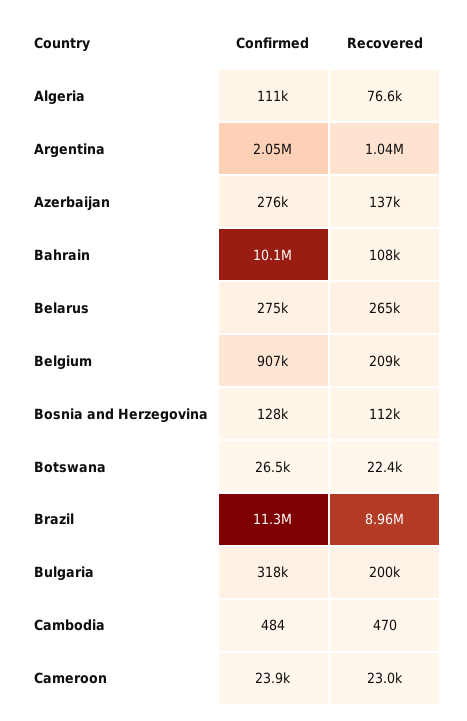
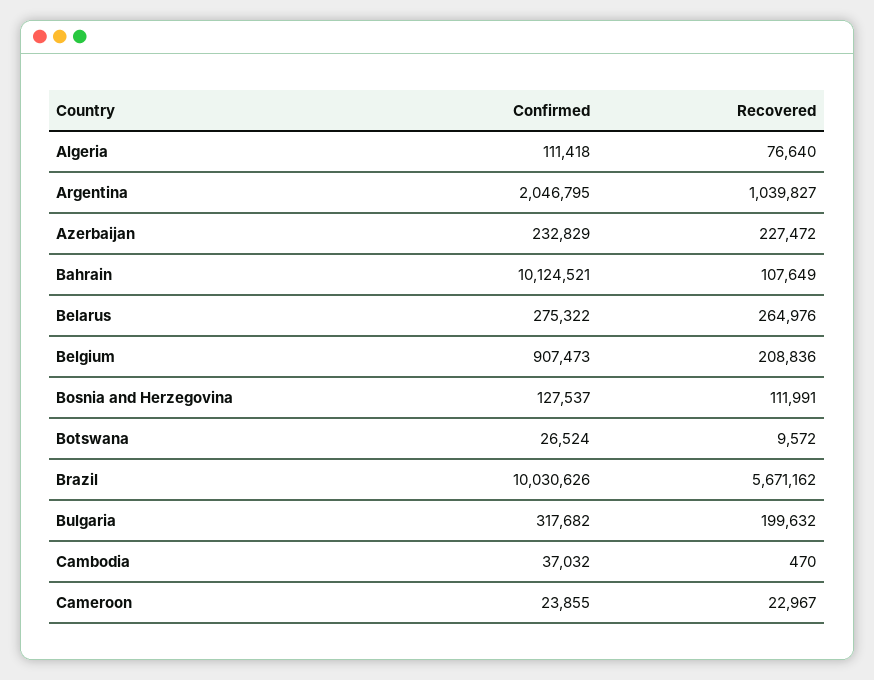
Confirmed, Azerbaijan: 276000 -> 232829
Recovered, Azerbaijan: 137000 -> 227472
Recovered, Botswana: 22400 -> 9572
Confirmed, Brazil: 11300000 -> 10030626
Recovered, Brazil: 8960000 -> 5671162
Confirmed, Cambodia: 484 -> 37032

